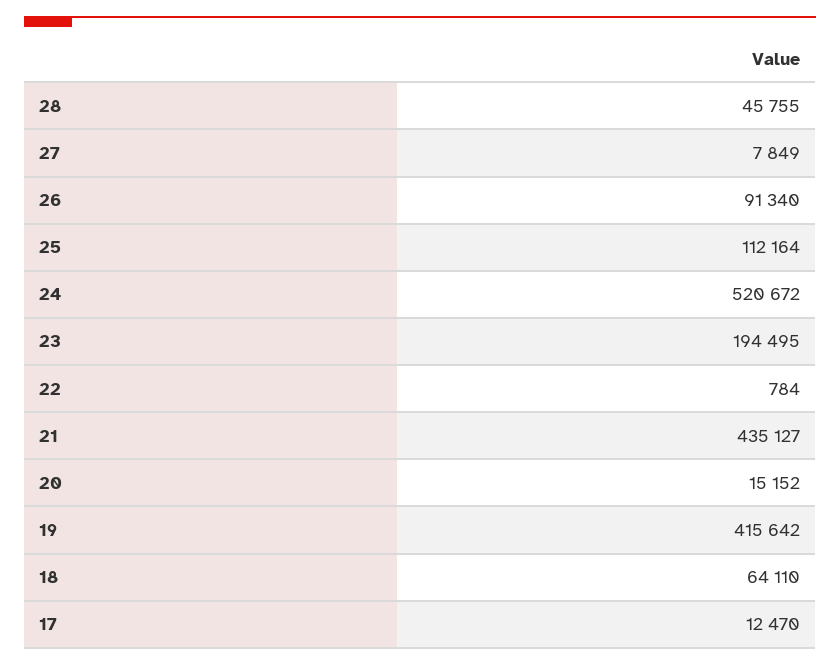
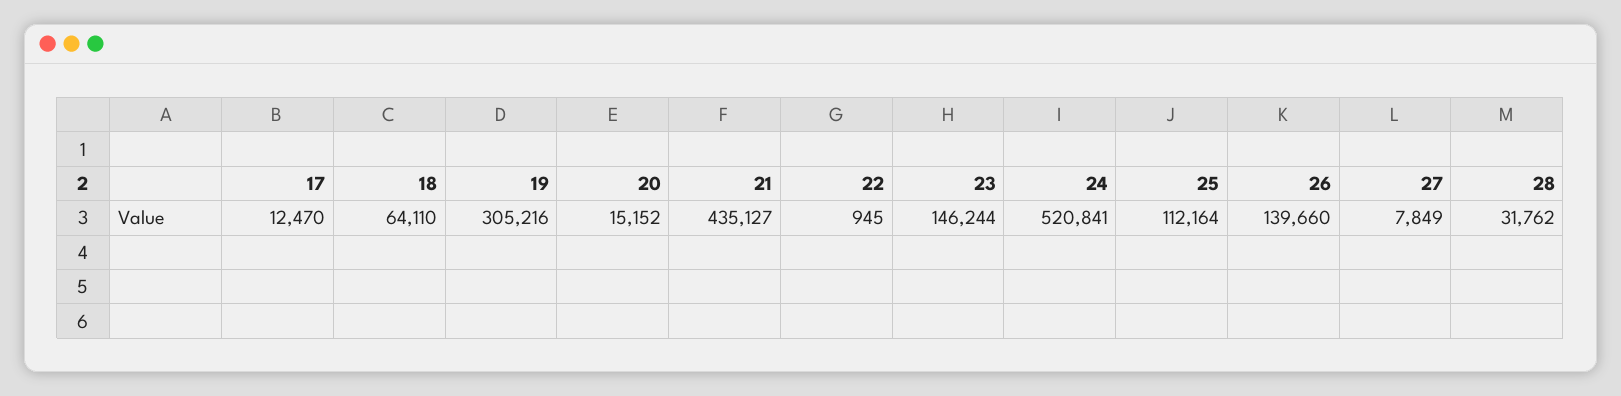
28: 45755 -> 31762
26: 91340 -> 139660
24: 520672 -> 520841
23: 194495 -> 146244
22: 784 -> 945
19: 415642 -> 305216

